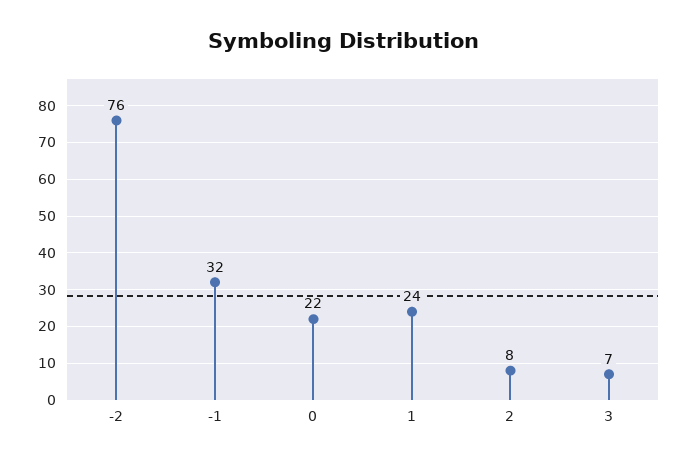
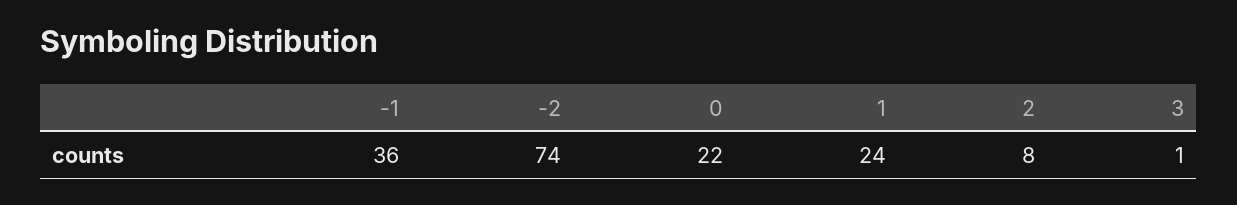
-2: 76 -> 74
-1: 32 -> 36
3: 7 -> 1

